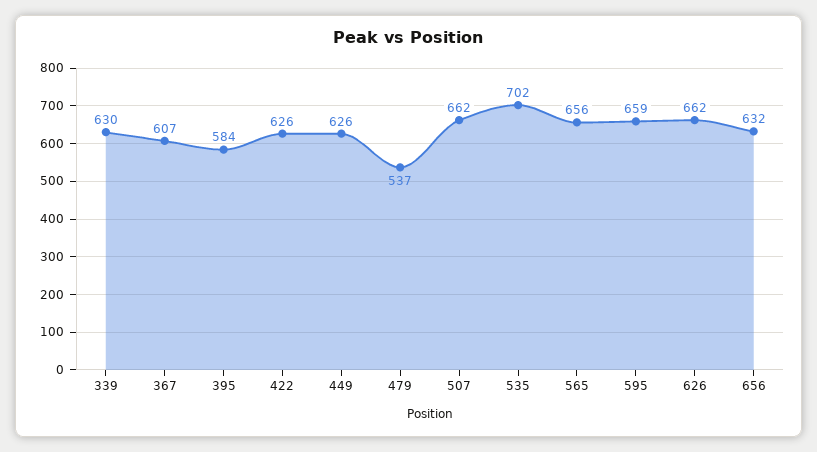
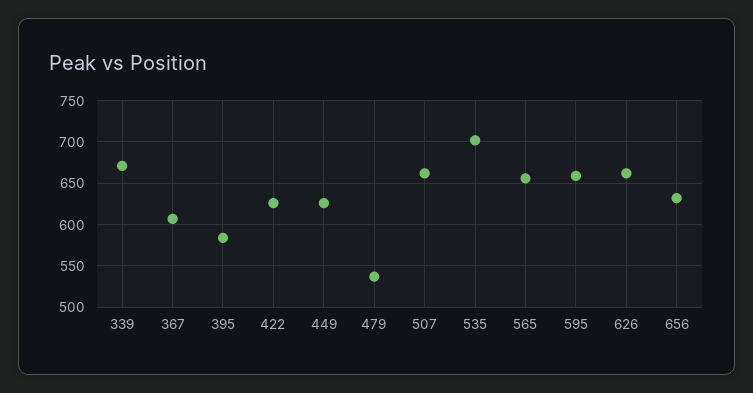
339: 630 -> 670

